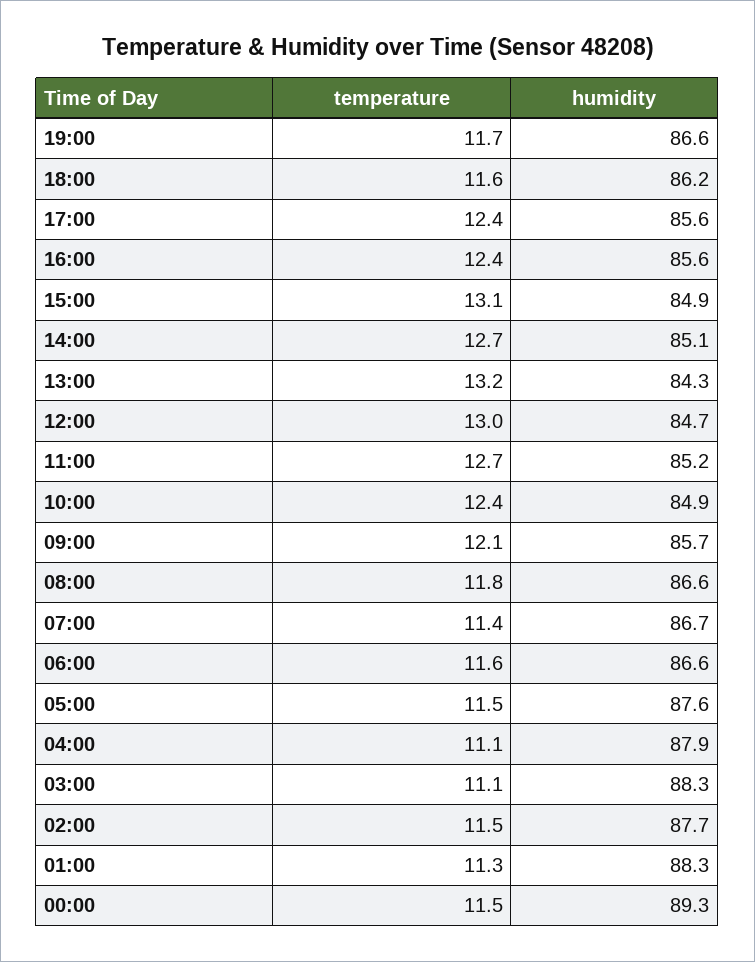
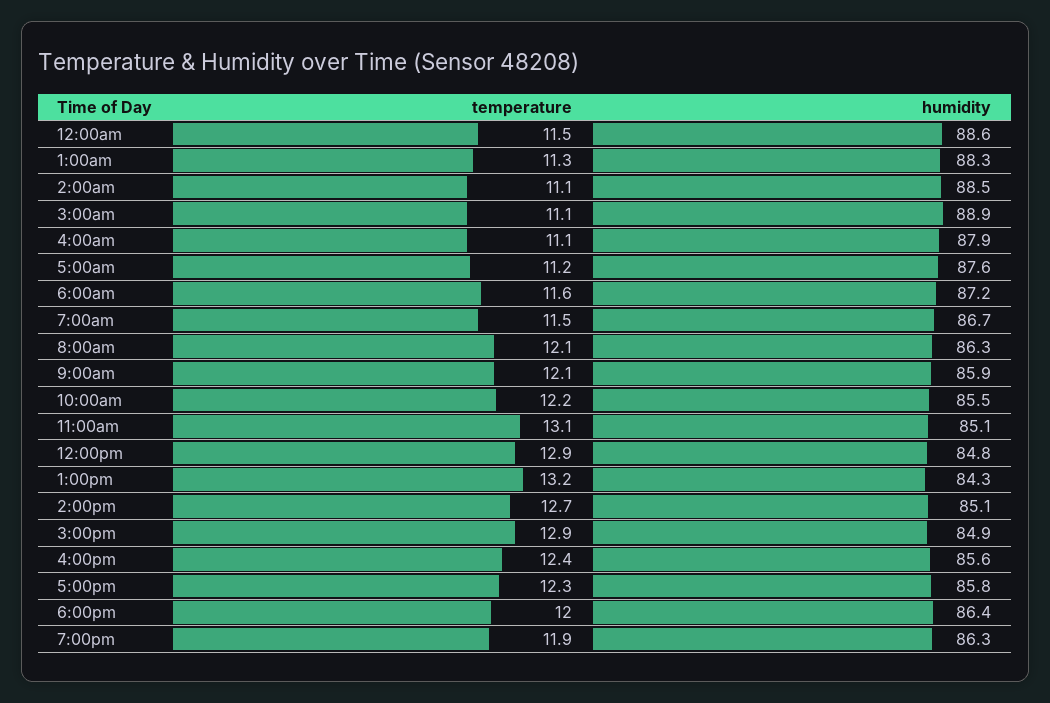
temperature, 19:00: 11.7 -> 11.9
humidity, 19:00: 86.6 -> 86.3
temperature, 18:00: 11.6 -> 12
humidity, 18:00: 86.2 -> 86.4
temperature, 17:00: 12.4 -> 12.3
humidity, 17:00: 85.6 -> 85.8
temperature, 15:00: 13.1 -> 12.9
temperature, 12:00: 13 -> 12.9
humidity, 12:00: 84.7 -> 84.8
temperature, 11:00: 12.7 -> 13.1
humidity, 11:00: 85.2 -> 85.1
temperature, 10:00: 12.4 -> 12.2
humidity, 10:00: 84.9 -> 85.5
humidity, 09:00: 85.7 -> 85.9
temperature, 08:00: 11.8 -> 12.1
humidity, 08:00: 86.6 -> 86.3
temperature, 07:00: 11.4 -> 11.5
humidity, 06:00: 86.6 -> 87.2
temperature, 05:00: 11.5 -> 11.2
humidity, 03:00: 88.3 -> 88.9
temperature, 02:00: 11.5 -> 11.1
humidity, 02:00: 87.7 -> 88.5
humidity, 00:00: 89.3 -> 88.6

